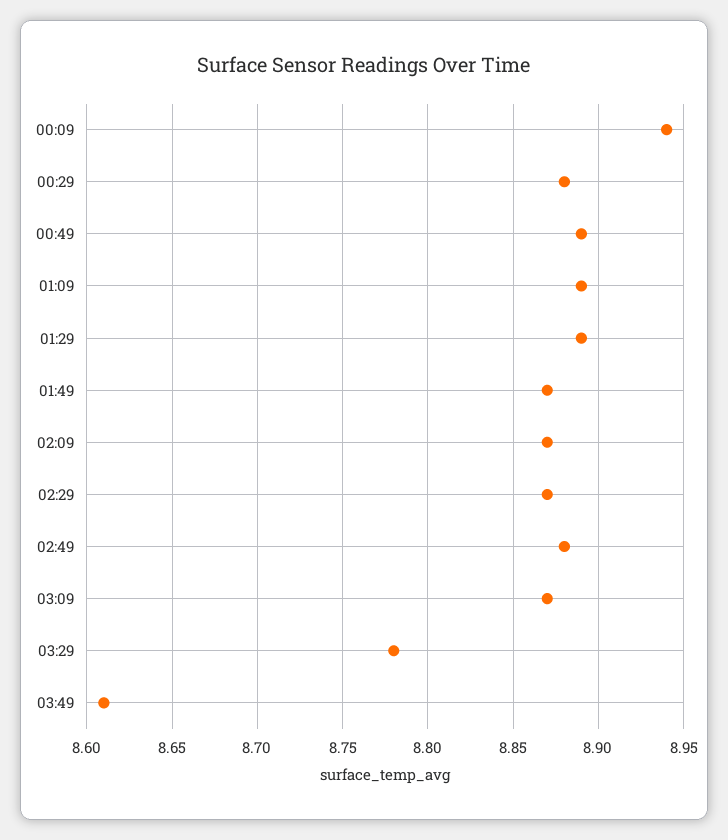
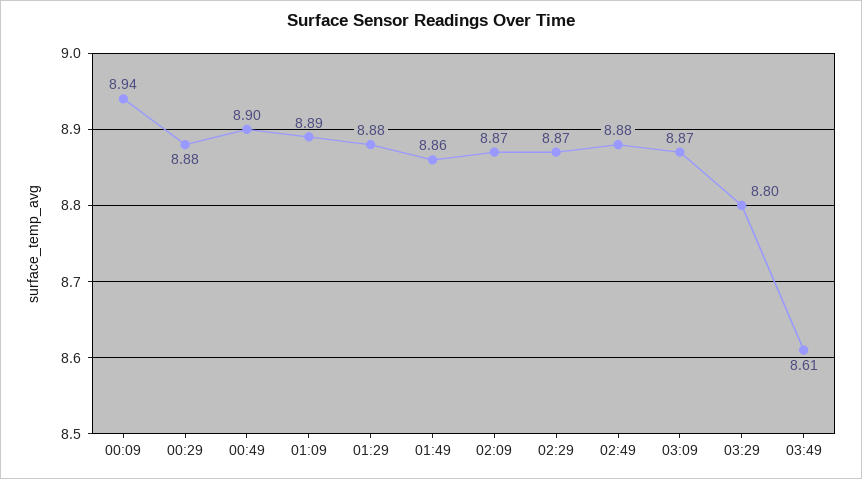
00:49: 8.89 -> 8.9
01:29: 8.89 -> 8.88
01:49: 8.87 -> 8.86
03:29: 8.78 -> 8.8

